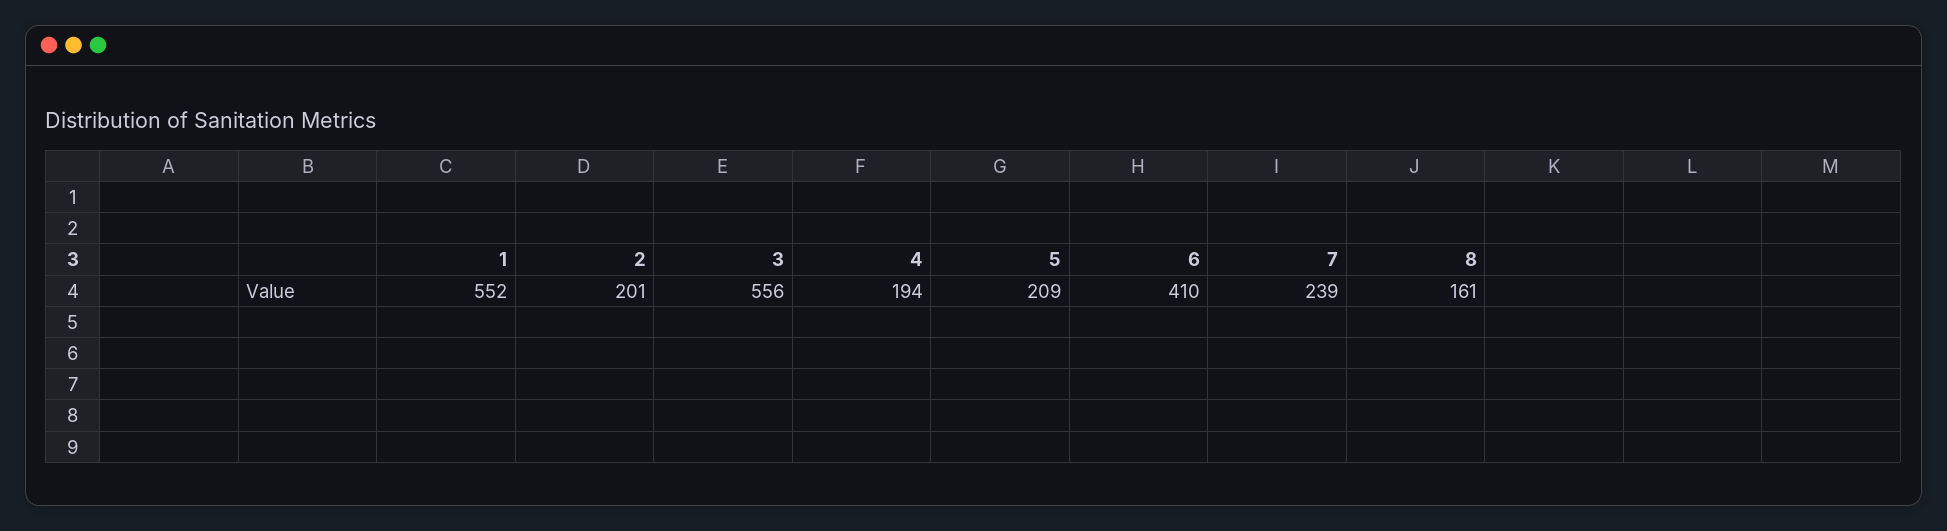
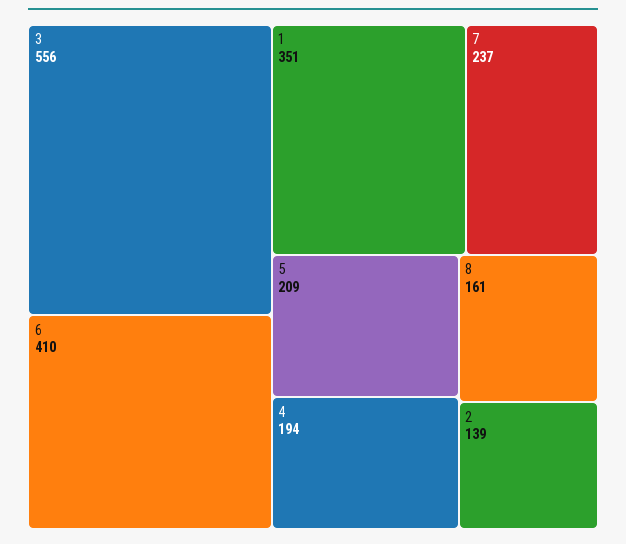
1: 552 -> 351
2: 201 -> 139
7: 239 -> 237

